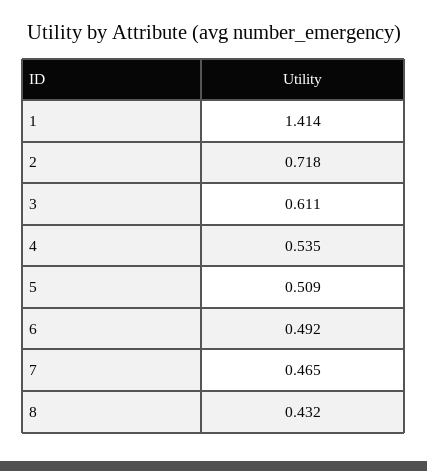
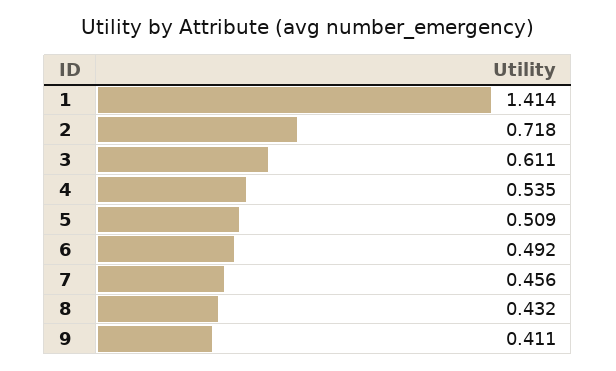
7: 0.465 -> 0.456
9: none -> 0.411

